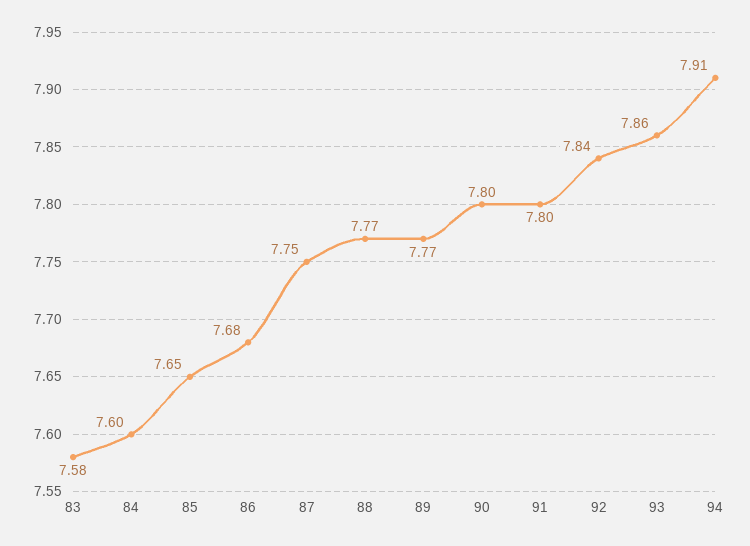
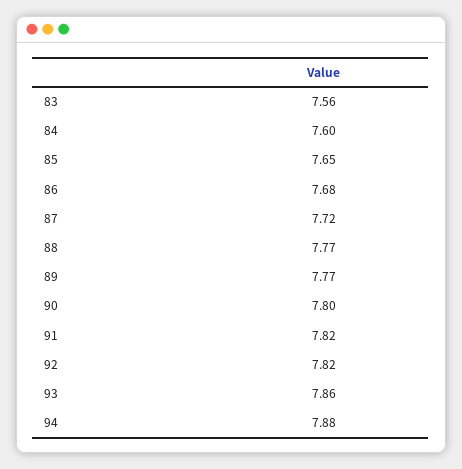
83: 7.58 -> 7.56
87: 7.75 -> 7.72
91: 7.8 -> 7.82
92: 7.84 -> 7.82
94: 7.91 -> 7.88

